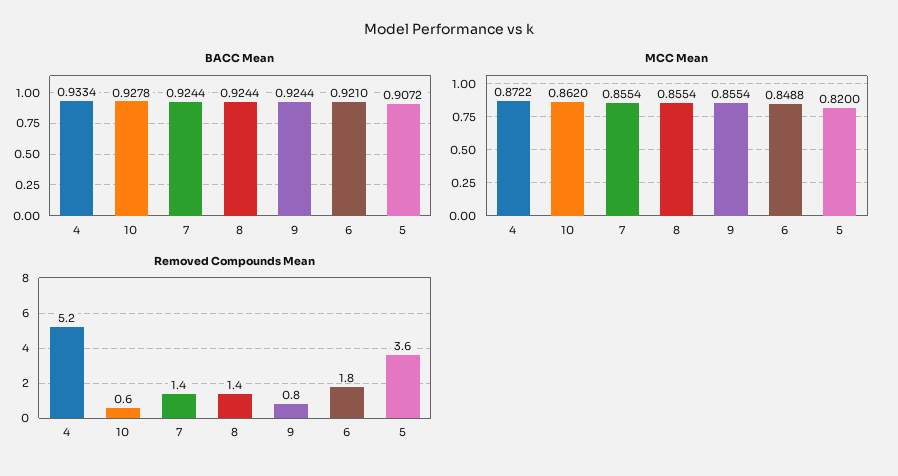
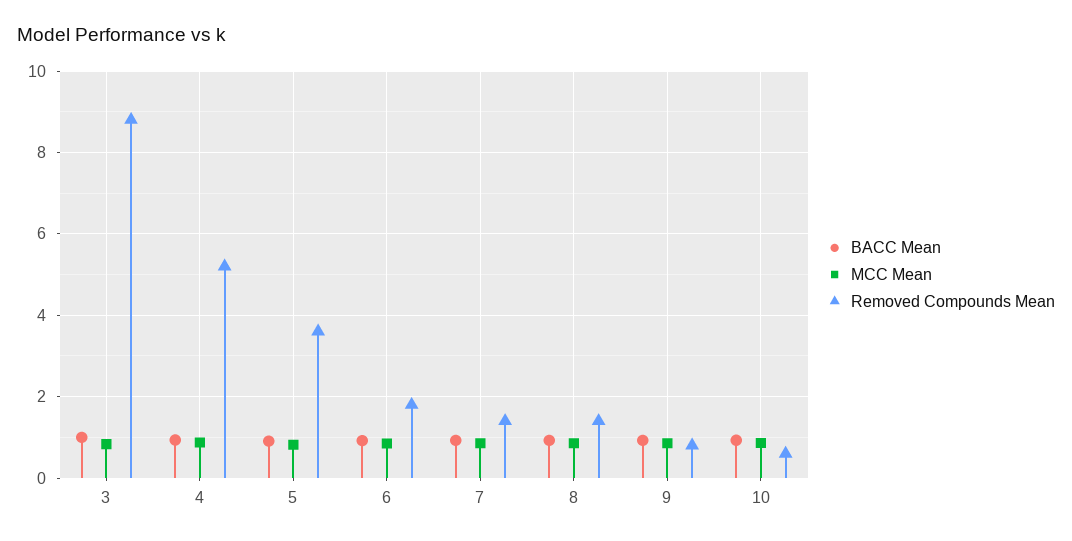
BACC Mean, 3: none -> 1
MCC Mean, 3: none -> 0.8
Removed Compounds Mean, 3: none -> 8.8

